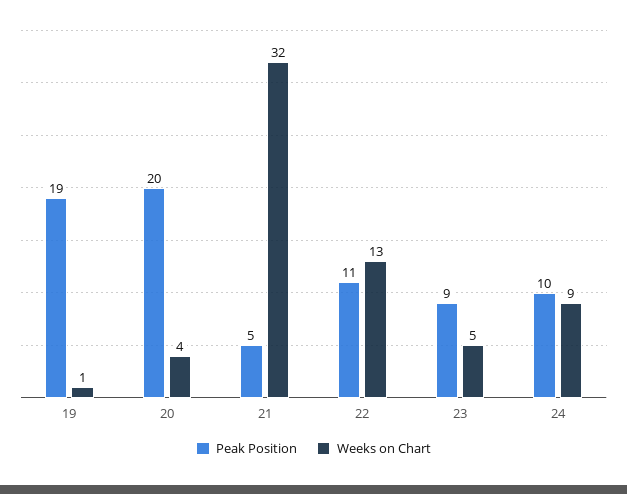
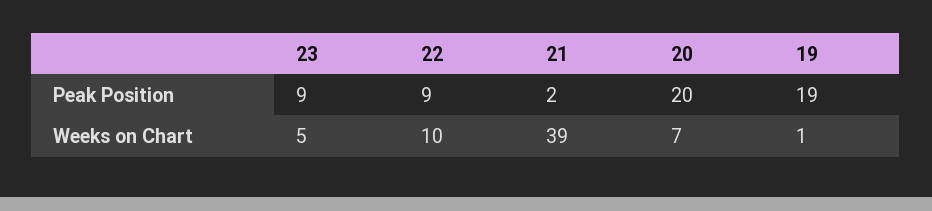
Weeks on Chart, 20: 4 -> 7
Peak Position, 21: 5 -> 2
Weeks on Chart, 21: 32 -> 39
Peak Position, 22: 11 -> 9
Weeks on Chart, 22: 13 -> 10
Peak Position, 24: 10 -> none
Weeks on Chart, 24: 9 -> none

